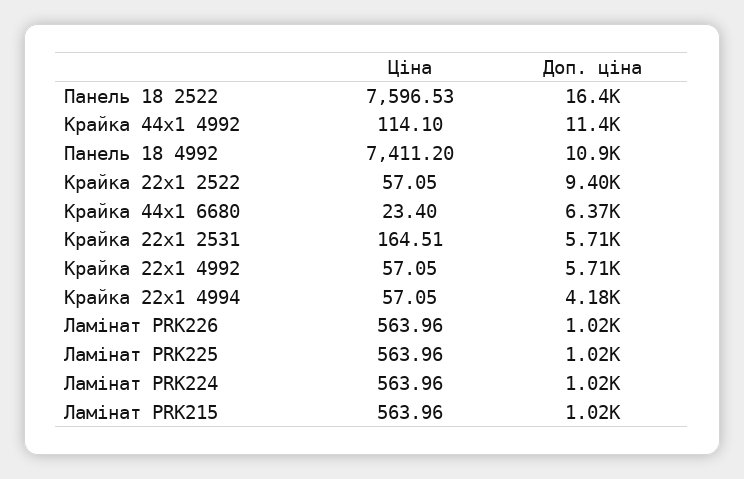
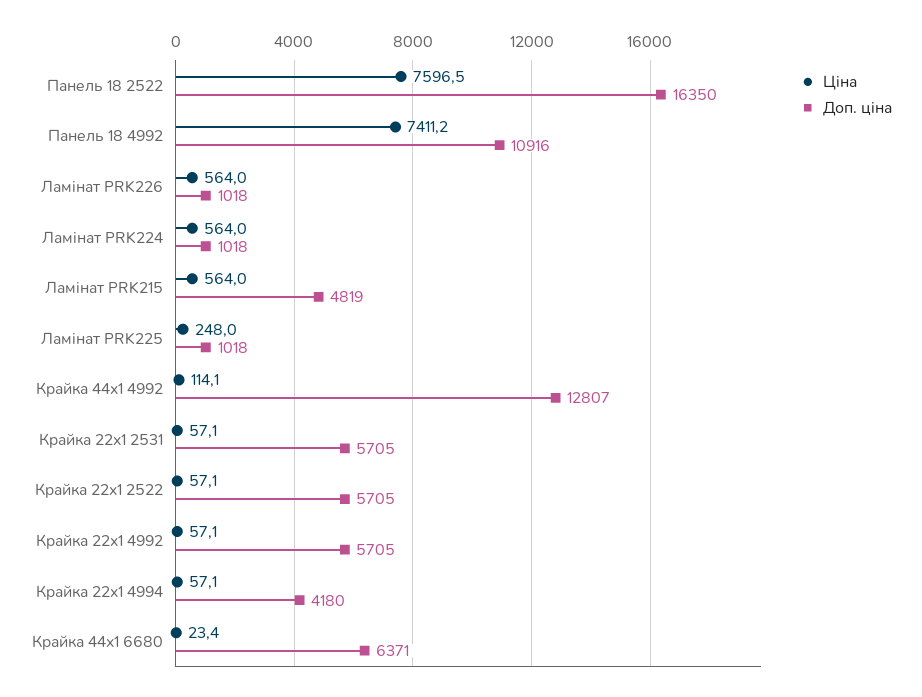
Доп. ціна, Крайка 44x1 4992: 11400 -> 12807
Доп. ціна, Крайка 22x1 2522: 9400 -> 5705
Ціна, Крайка 22x1 2531: 164.51 -> 57.1
Ціна, Ламінат PRK225: 563.96 -> 248
Доп. ціна, Ламінат PRK215: 1020 -> 4819

